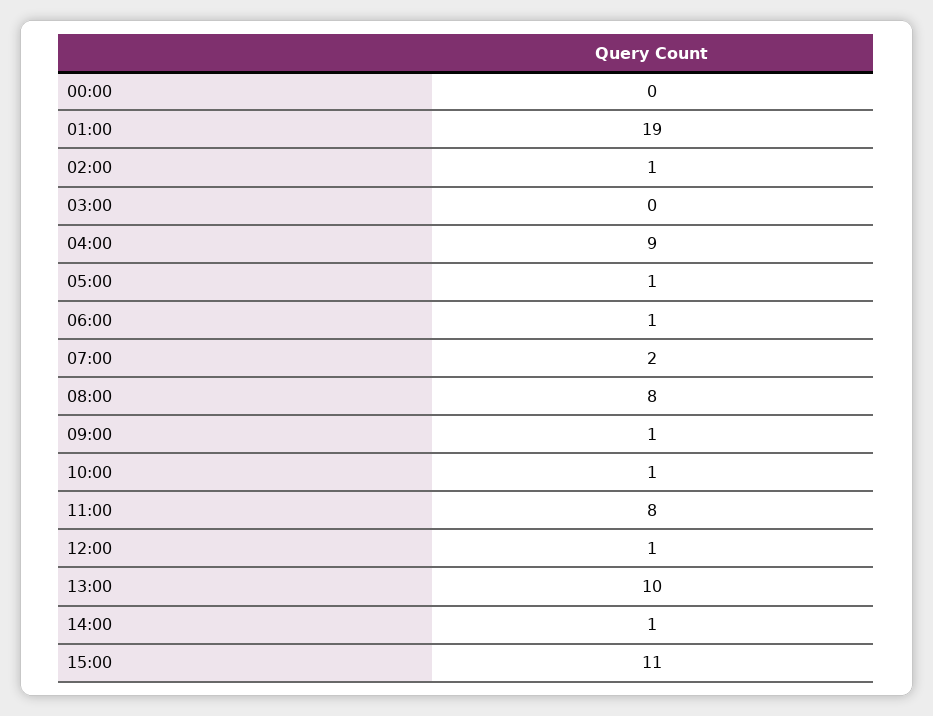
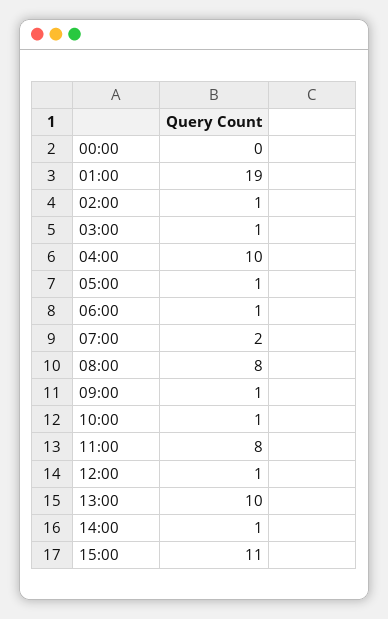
03:00: 0 -> 1
04:00: 9 -> 10

